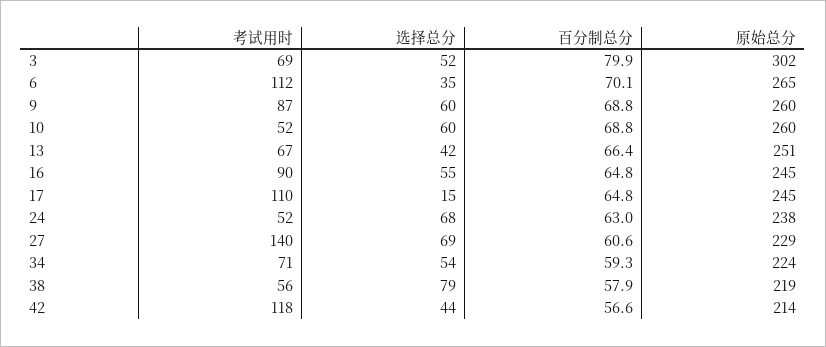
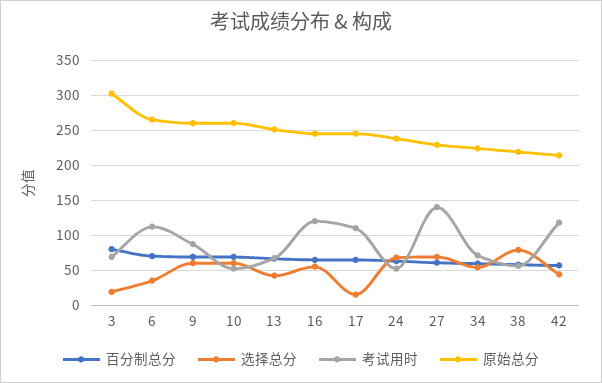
选择总分, 3: 52 -> 20
考试用时, 16: 90 -> 120

